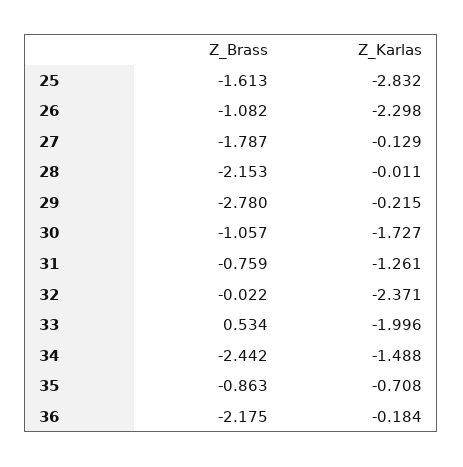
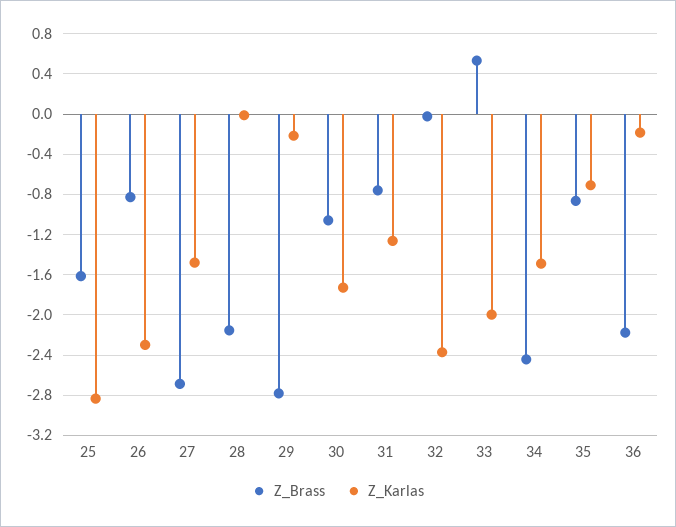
Z_Brass, 26: -1.082 -> -0.8
Z_Brass, 27: -1.787 -> -2.7
Z_Karlas, 27: -0.129 -> -1.5

